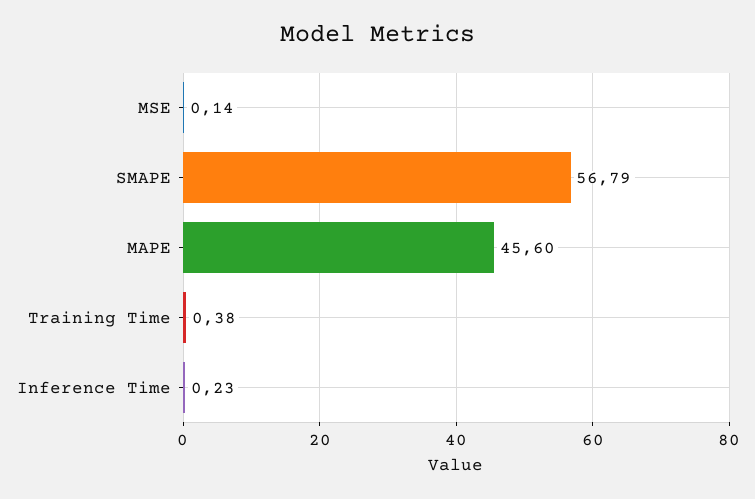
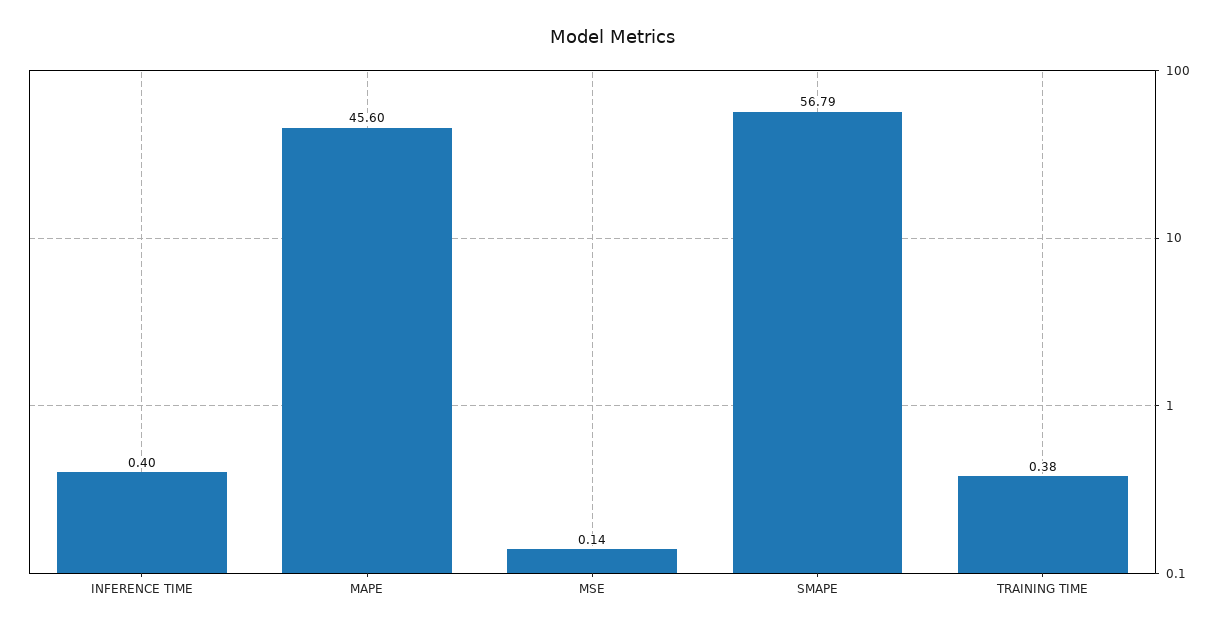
Inference Time: 0.23 -> 0.4

